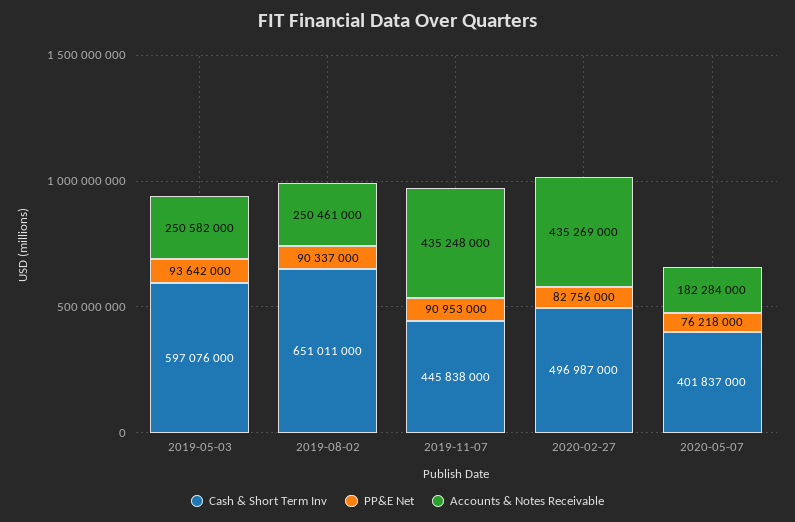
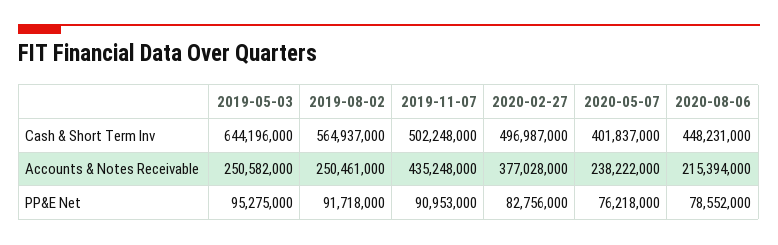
Cash & Short Term Inv, 2019-05-03: 597076000 -> 644196000
PP&E Net, 2019-05-03: 93642000 -> 95275000
Cash & Short Term Inv, 2019-08-02: 651011000 -> 564937000
PP&E Net, 2019-08-02: 90337000 -> 91718000
Cash & Short Term Inv, 2019-11-07: 445838000 -> 502248000
Accounts & Notes Receivable, 2020-02-27: 435269000 -> 377028000
Accounts & Notes Receivable, 2020-05-07: 182284000 -> 238222000
Cash & Short Term Inv, 2020-08-06: none -> 448231000
Accounts & Notes Receivable, 2020-08-06: none -> 215394000
PP&E Net, 2020-08-06: none -> 78552000

